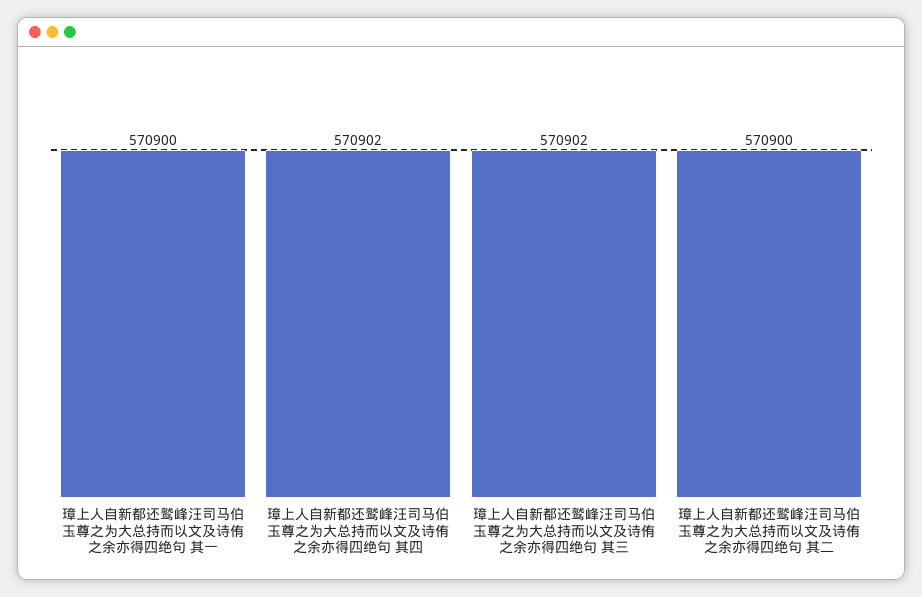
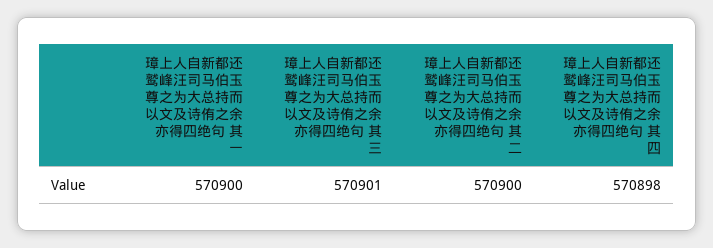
璋上人自新都还鹫峰汪司马伯玉尊之为大总持而以文及诗侑之余亦得四绝句 其四: 570902 -> 570898
璋上人自新都还鹫峰汪司马伯玉尊之为大总持而以文及诗侑之余亦得四绝句 其三: 570902 -> 570901

